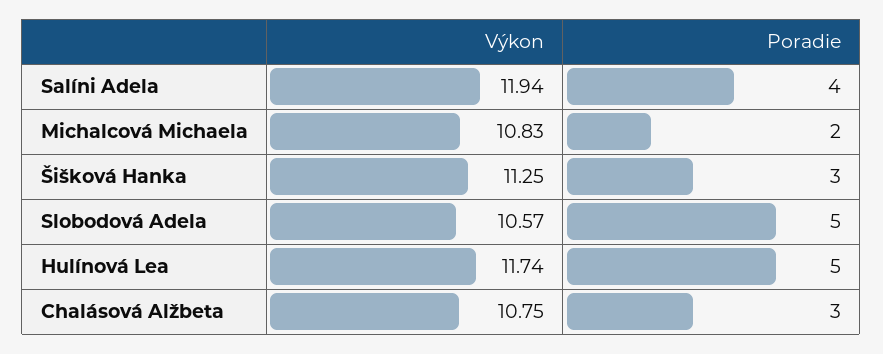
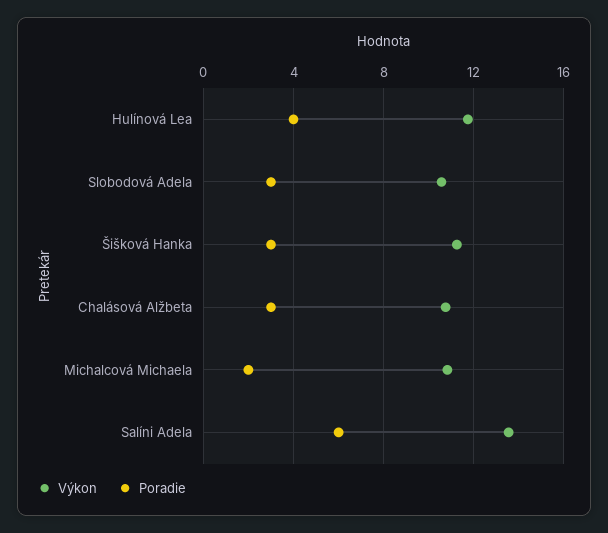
Výkon, Salíni Adela: 11.94 -> 13.5
Poradie, Salíni Adela: 4 -> 6
Poradie, Slobodová Adela: 5 -> 3
Poradie, Hulínová Lea: 5 -> 4

